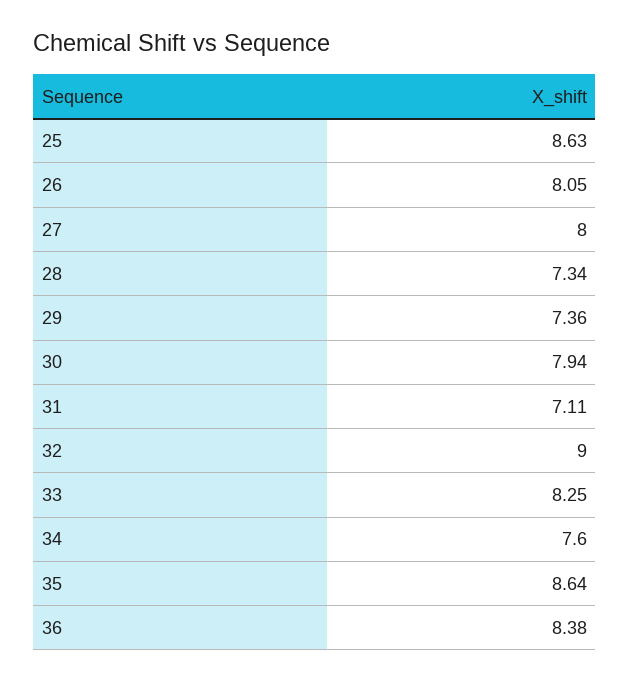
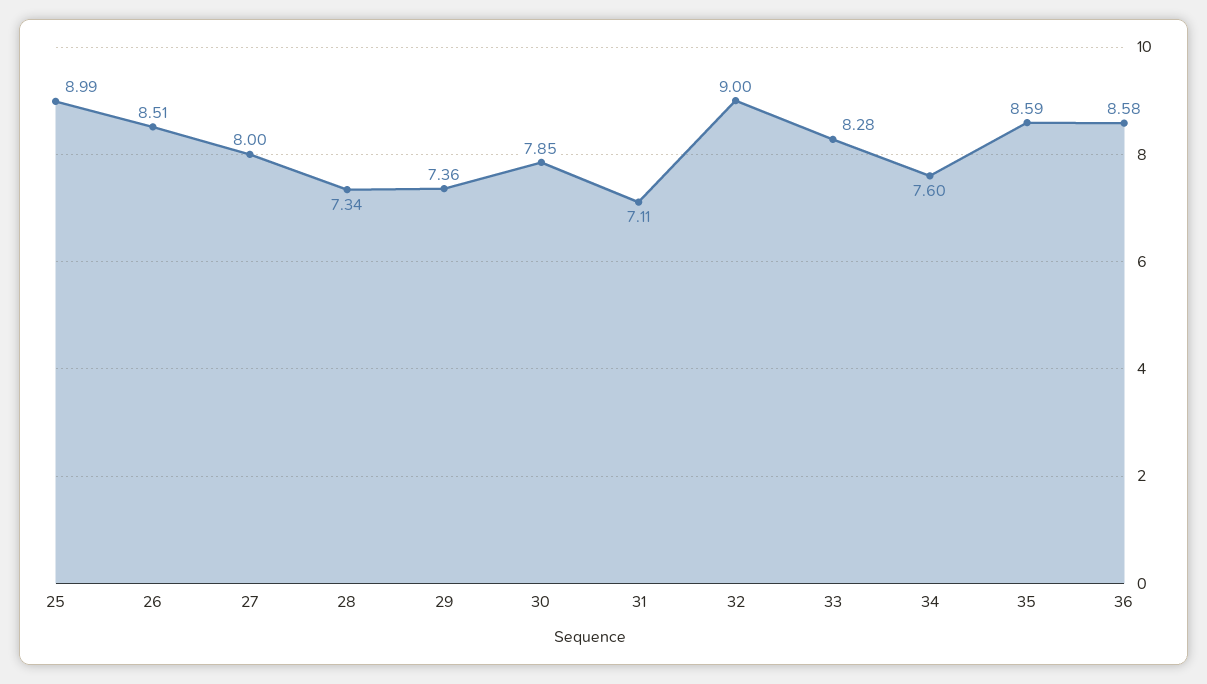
25: 8.63 -> 8.99
26: 8.05 -> 8.51
30: 7.94 -> 7.85
33: 8.25 -> 8.28
35: 8.64 -> 8.59
36: 8.38 -> 8.58

